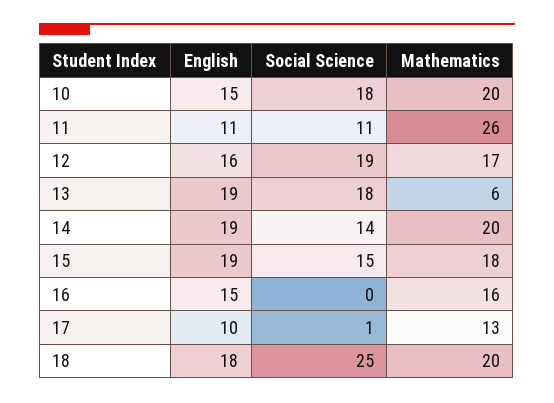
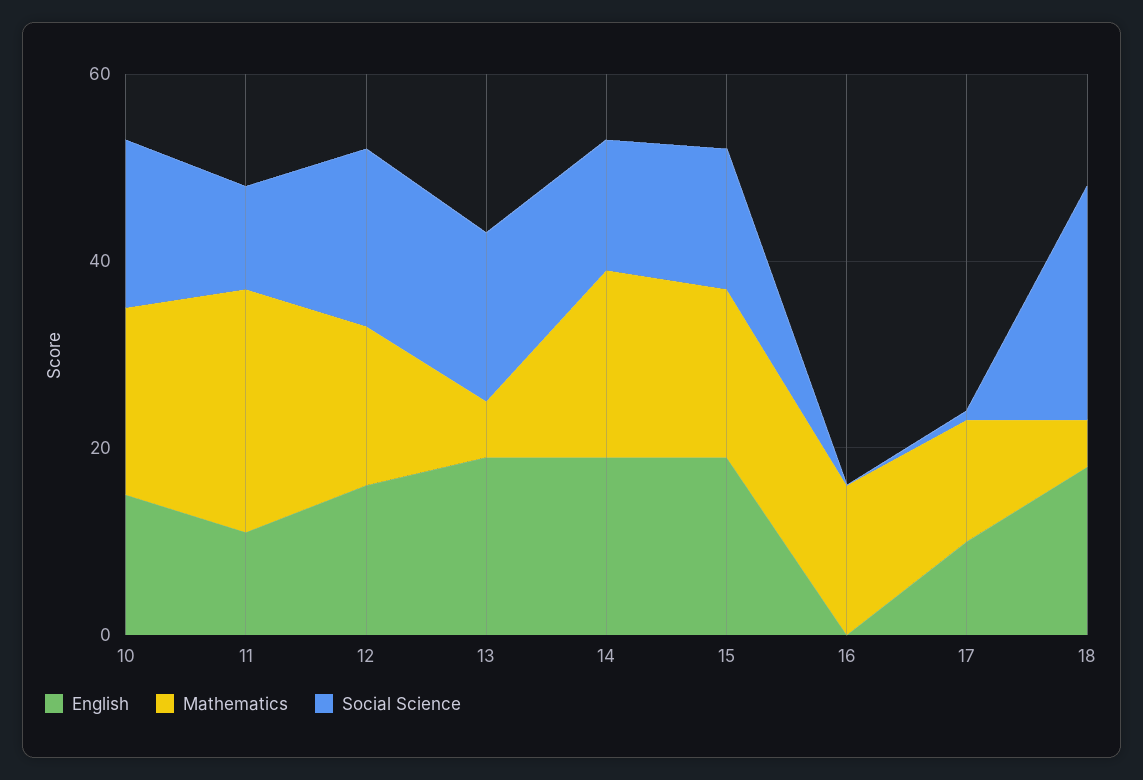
English, 16: 15 -> 0
Mathematics, 18: 20 -> 5

